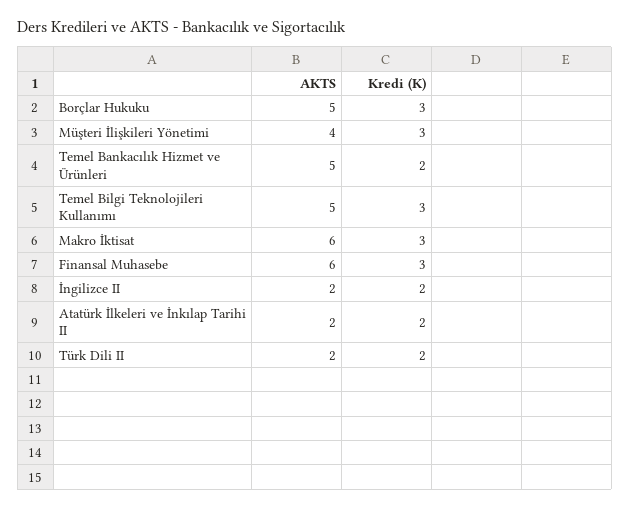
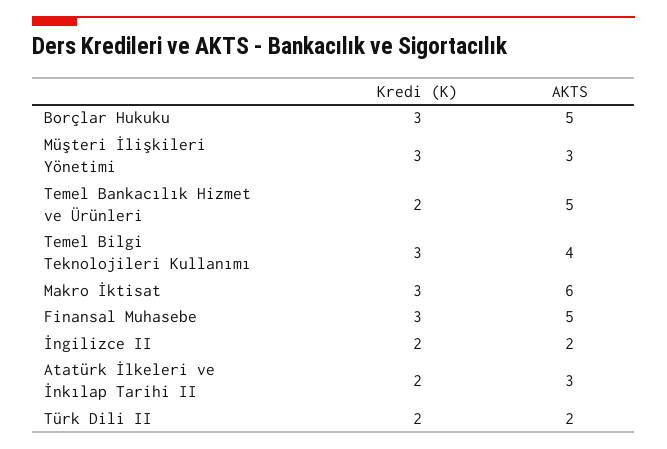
AKTS, Müşteri İlişkileri Yönetimi: 4 -> 3
AKTS, Temel Bilgi Teknolojileri Kullanımı: 5 -> 4
AKTS, Finansal Muhasebe: 6 -> 5
AKTS, Atatürk İlkeleri ve İnkılap Tarihi II: 2 -> 3

